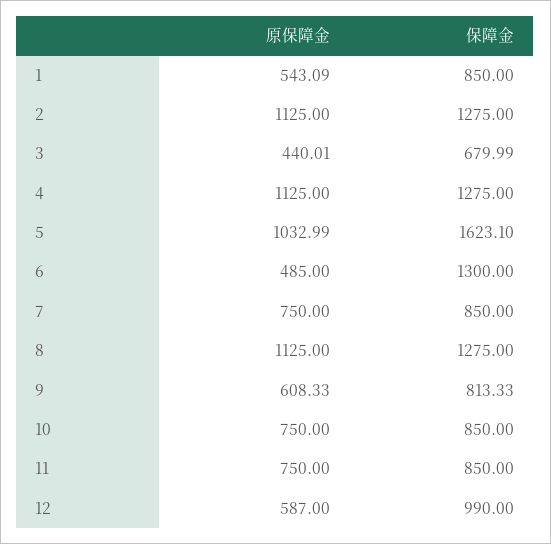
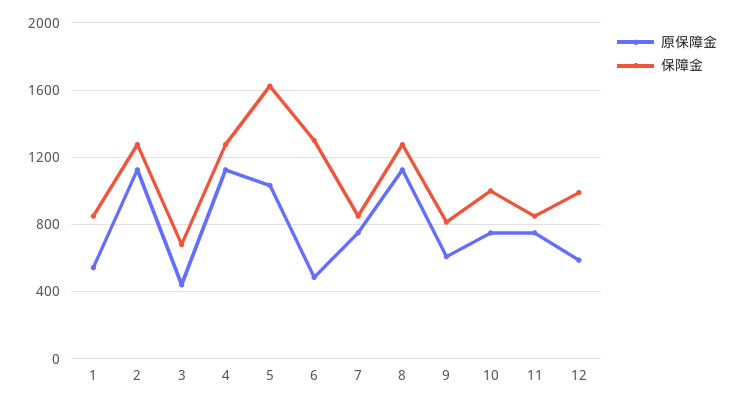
保障金, 10: 850 -> 1000

